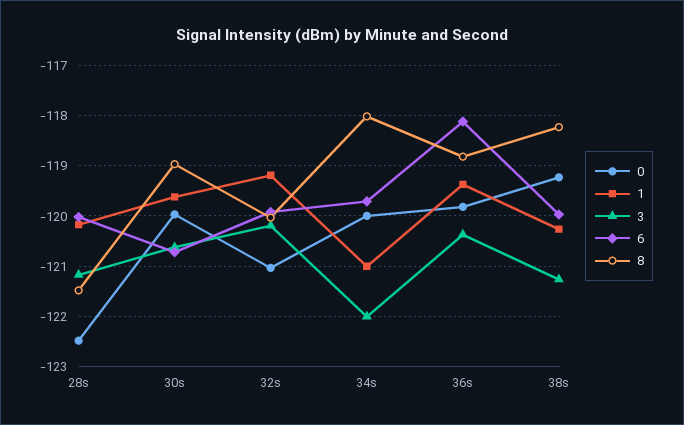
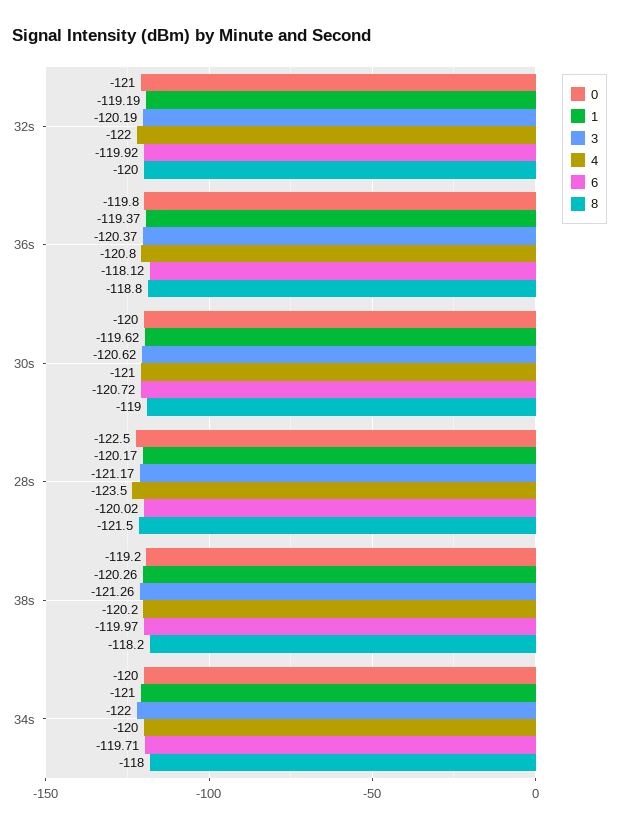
4, 32s: none -> -122
4, 36s: none -> -120.8
4, 30s: none -> -121
4, 28s: none -> -123.5
4, 38s: none -> -120.2
4, 34s: none -> -120

